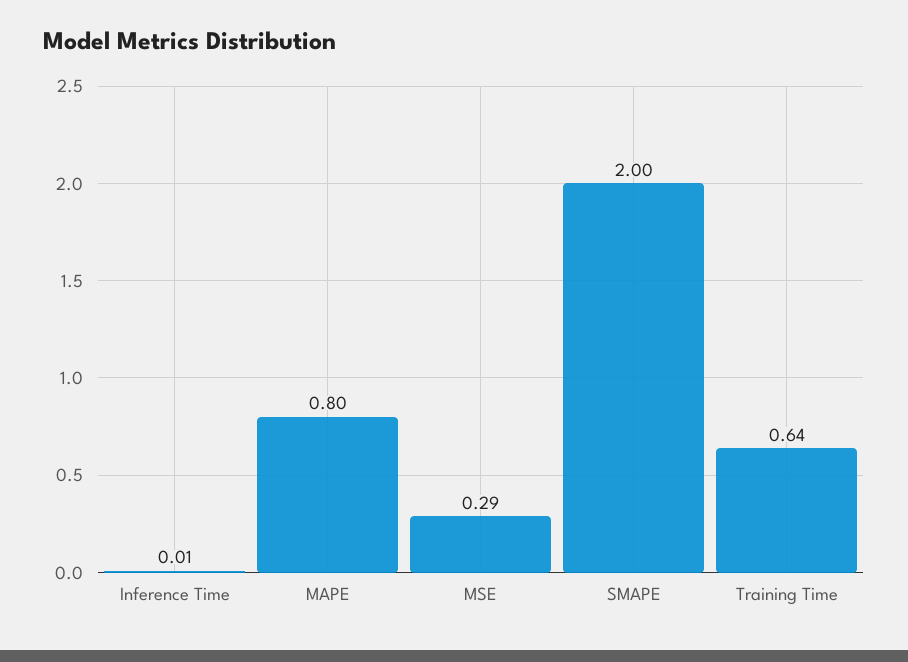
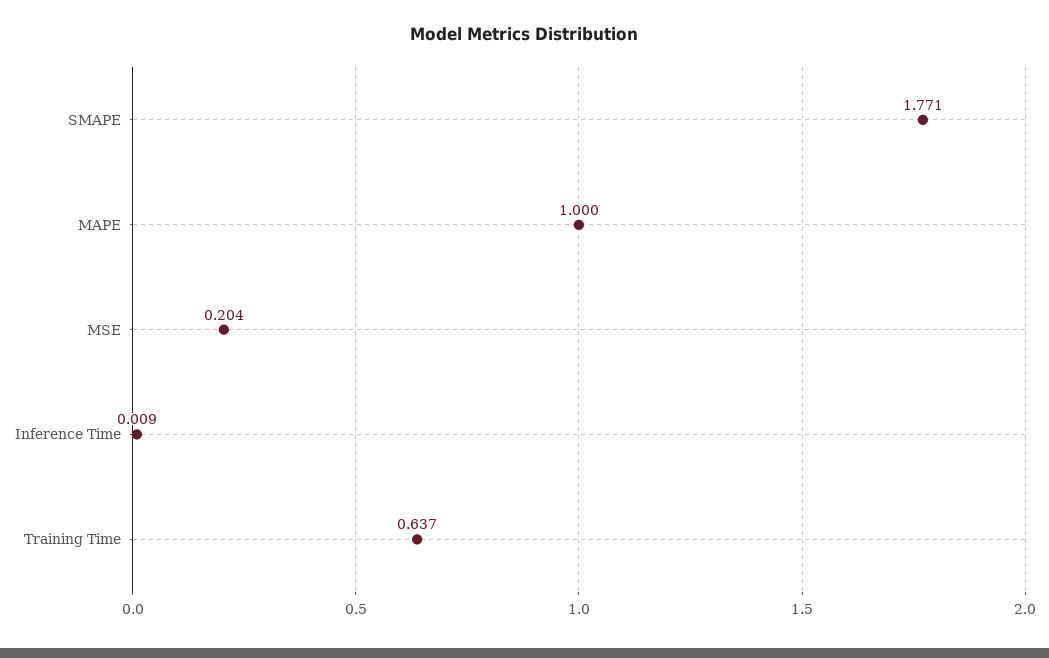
MAPE: 0.8 -> 1
MSE: 0.29 -> 0.204
SMAPE: 2 -> 1.771

